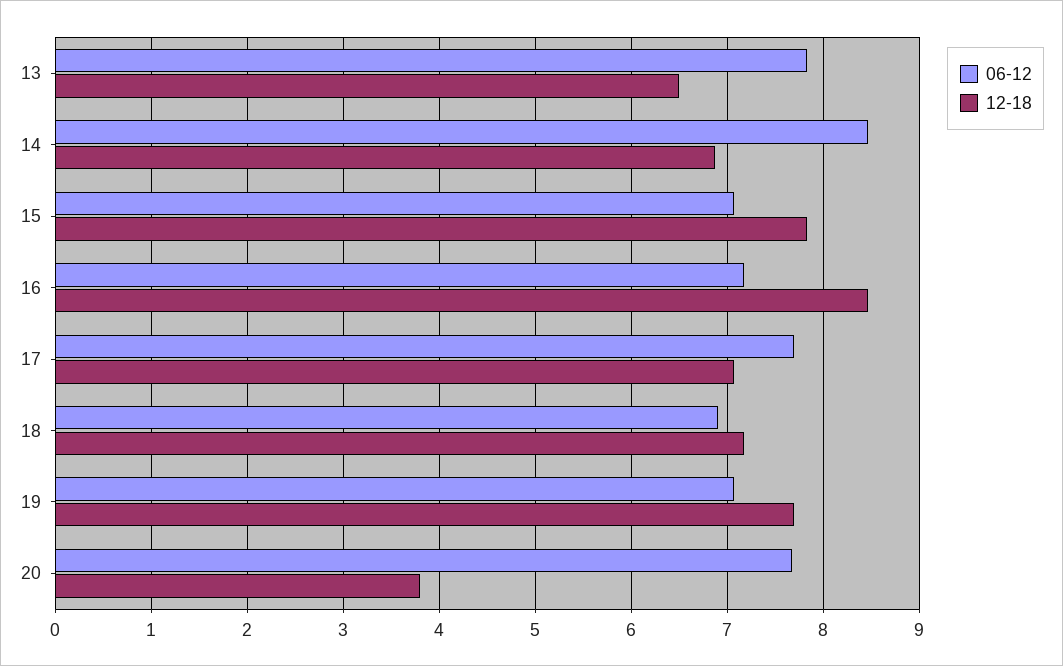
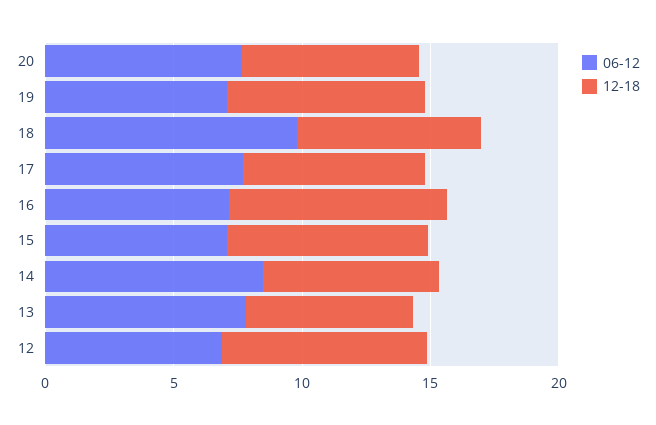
06-12, 18: 6.9 -> 10
12-18, 20: 3.8 -> 7
06-12, 12: none -> 7
12-18, 12: none -> 8

